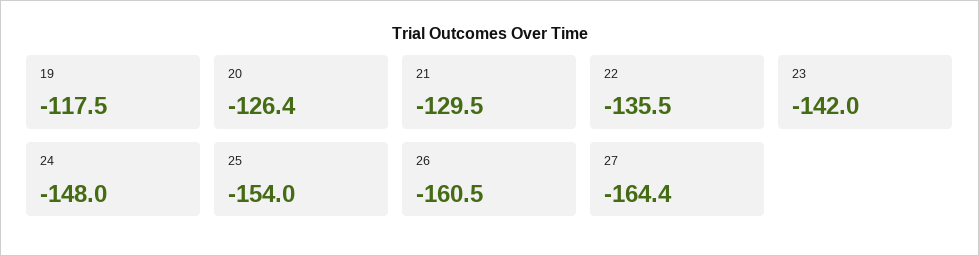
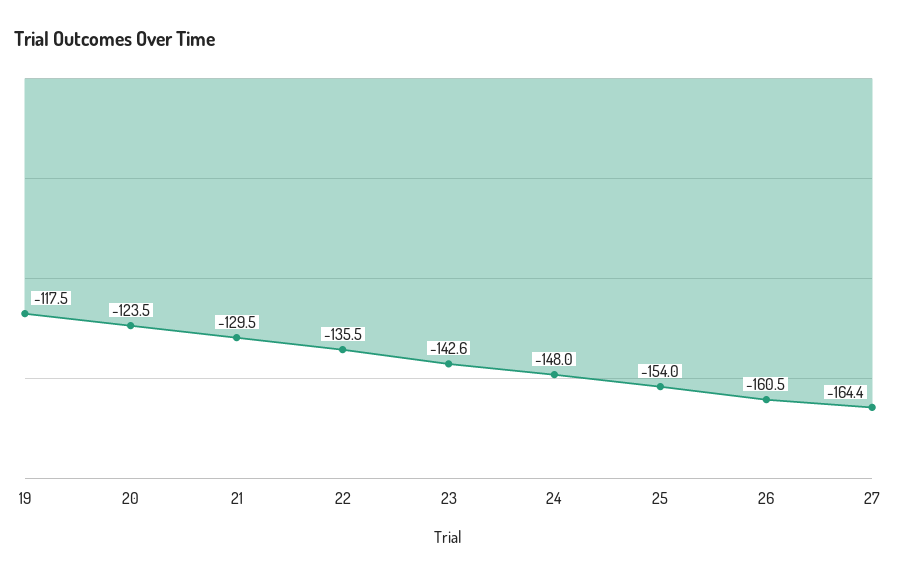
20: -126.4 -> -123.5
23: -142 -> -142.6

